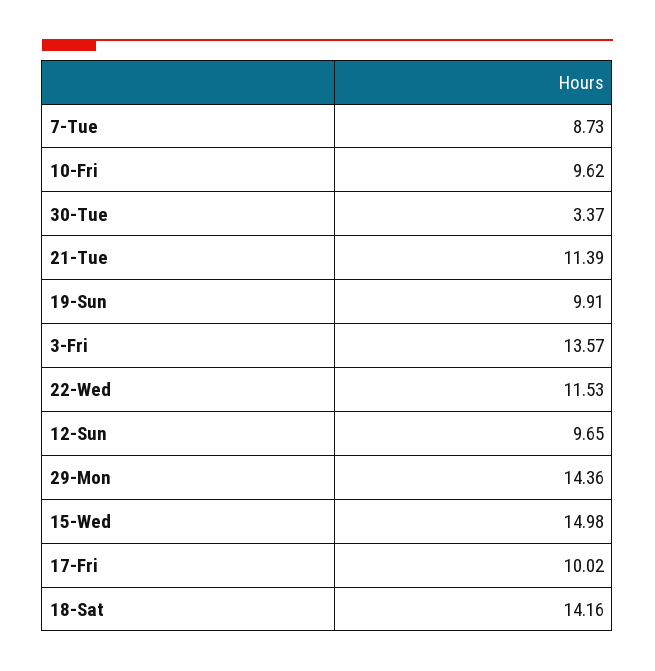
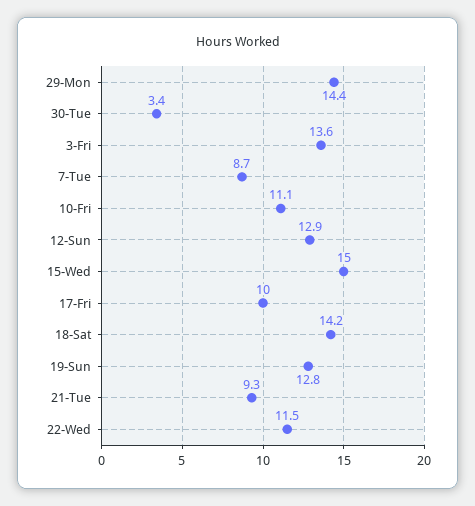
10-Fri: 9.62 -> 11.1
21-Tue: 11.39 -> 9.3
19-Sun: 9.91 -> 12.8
12-Sun: 9.65 -> 12.9

